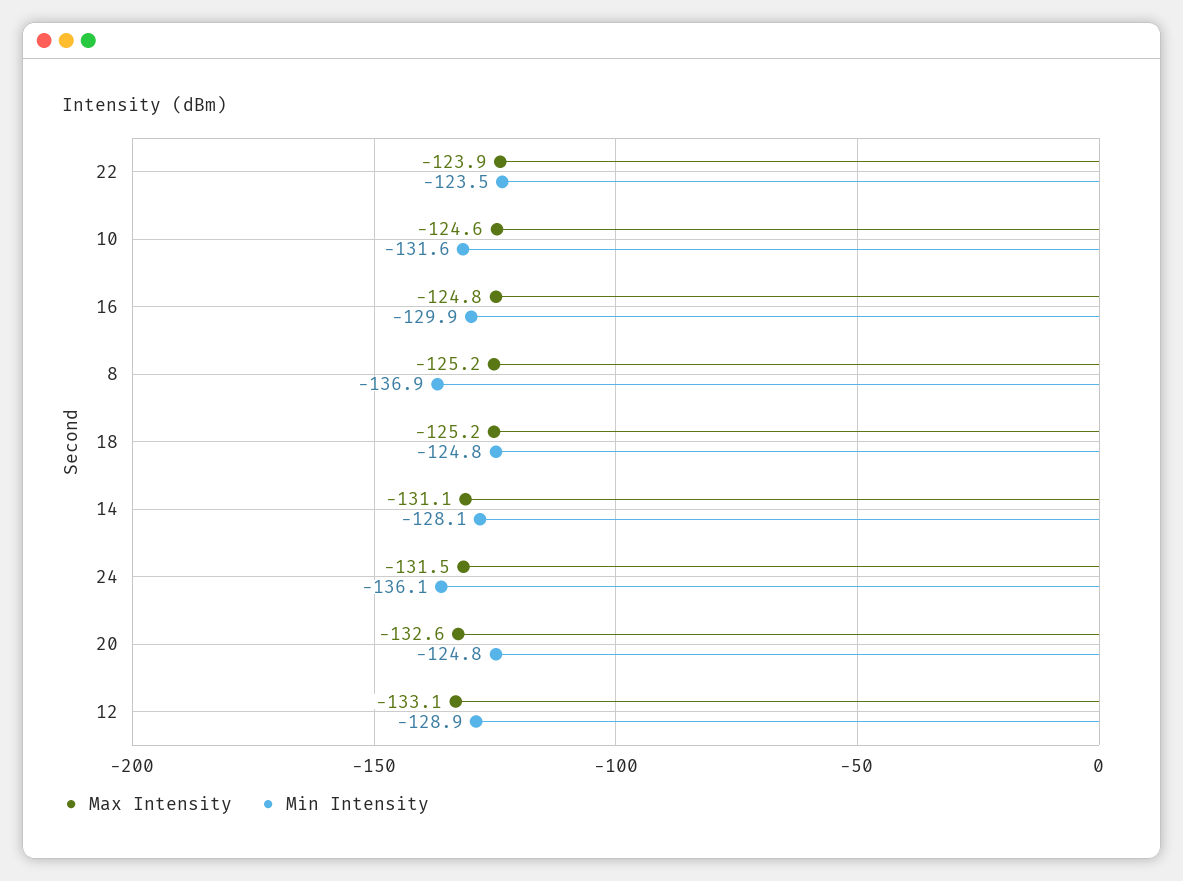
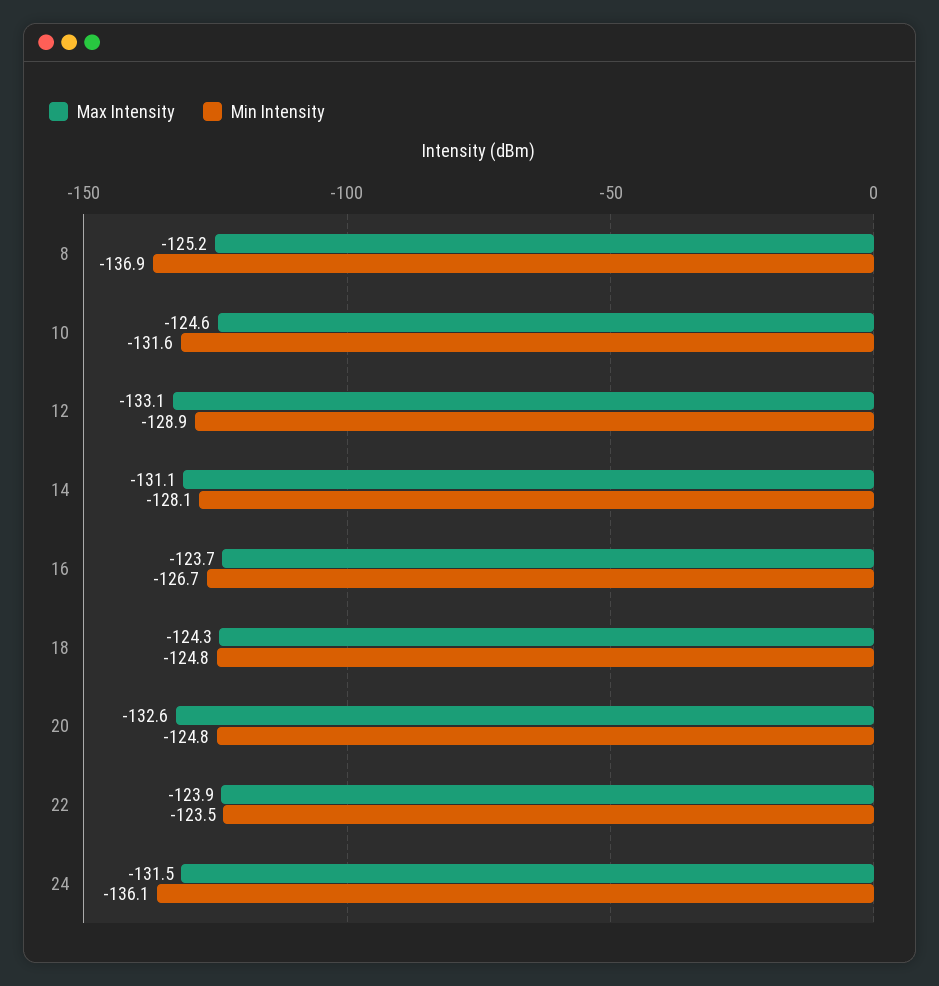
Max Intensity, 16: -124.8 -> -123.7
Min Intensity, 16: -129.9 -> -126.7
Max Intensity, 18: -125.2 -> -124.3

